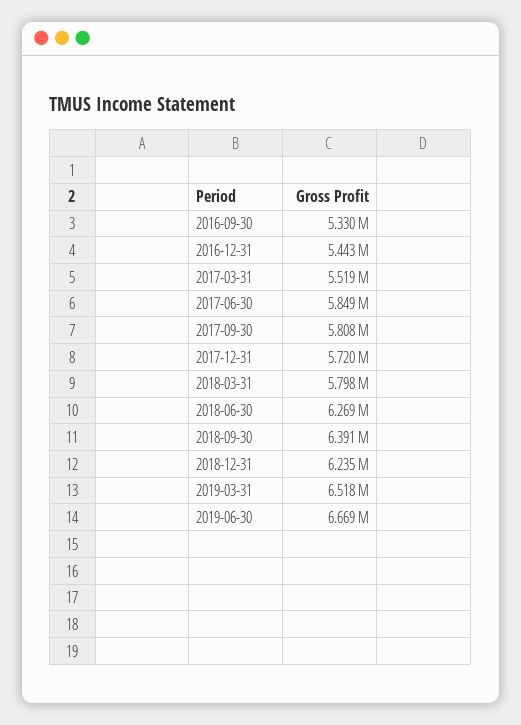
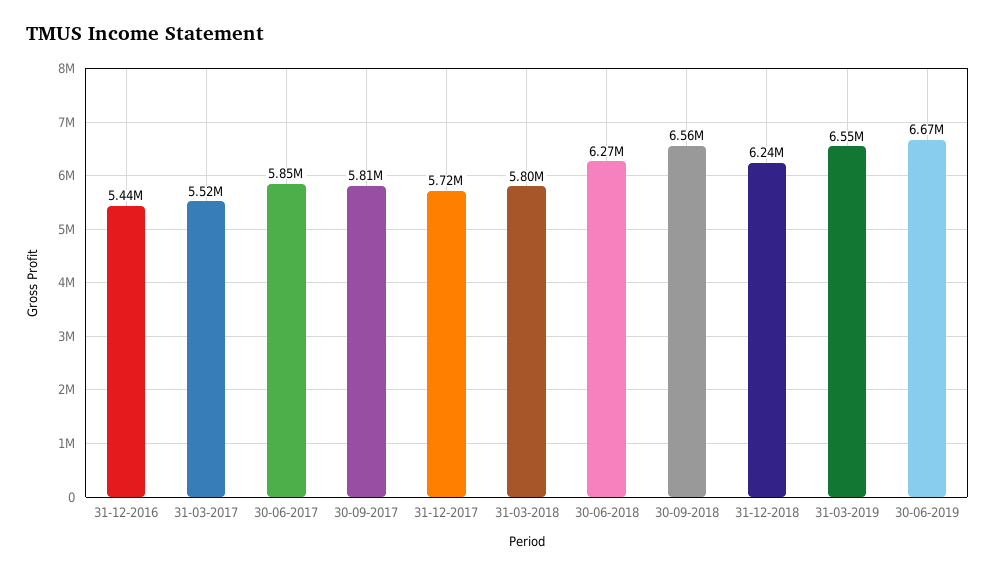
2016-09-30: 5330000 -> none
2018-09-30: 6391000 -> 6560000
2019-03-31: 6518000 -> 6550000

